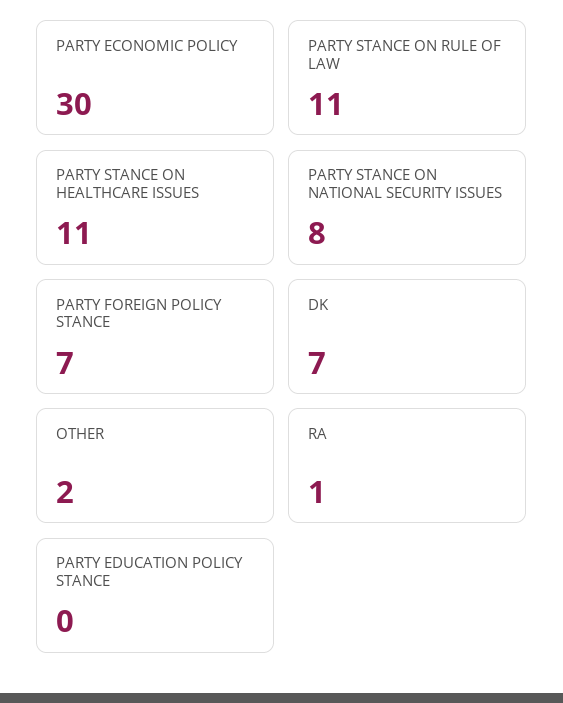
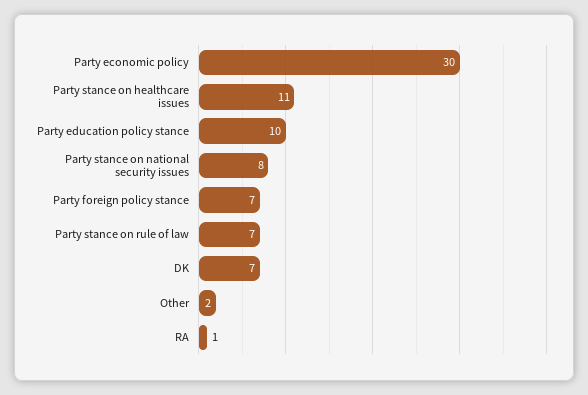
PARTY STANCE ON RULE OF LAW: 11 -> 7
PARTY EDUCATION POLICY STANCE: 0 -> 10

